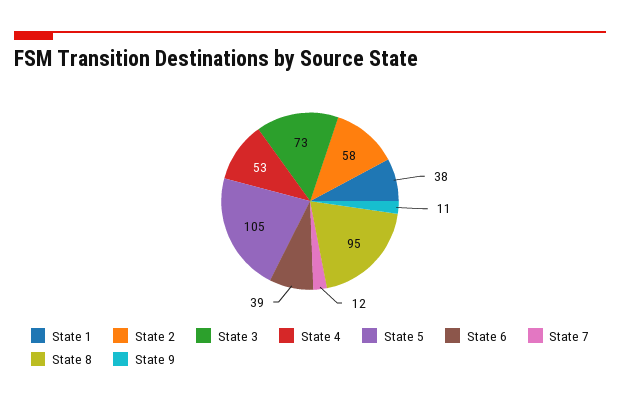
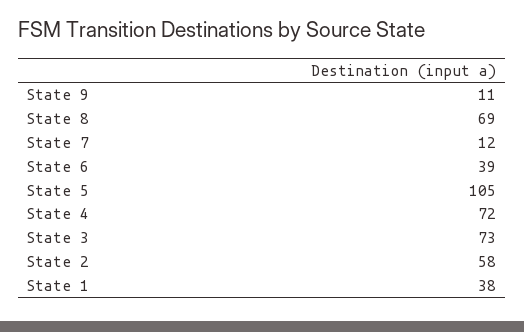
State 4: 53 -> 72
State 8: 95 -> 69

